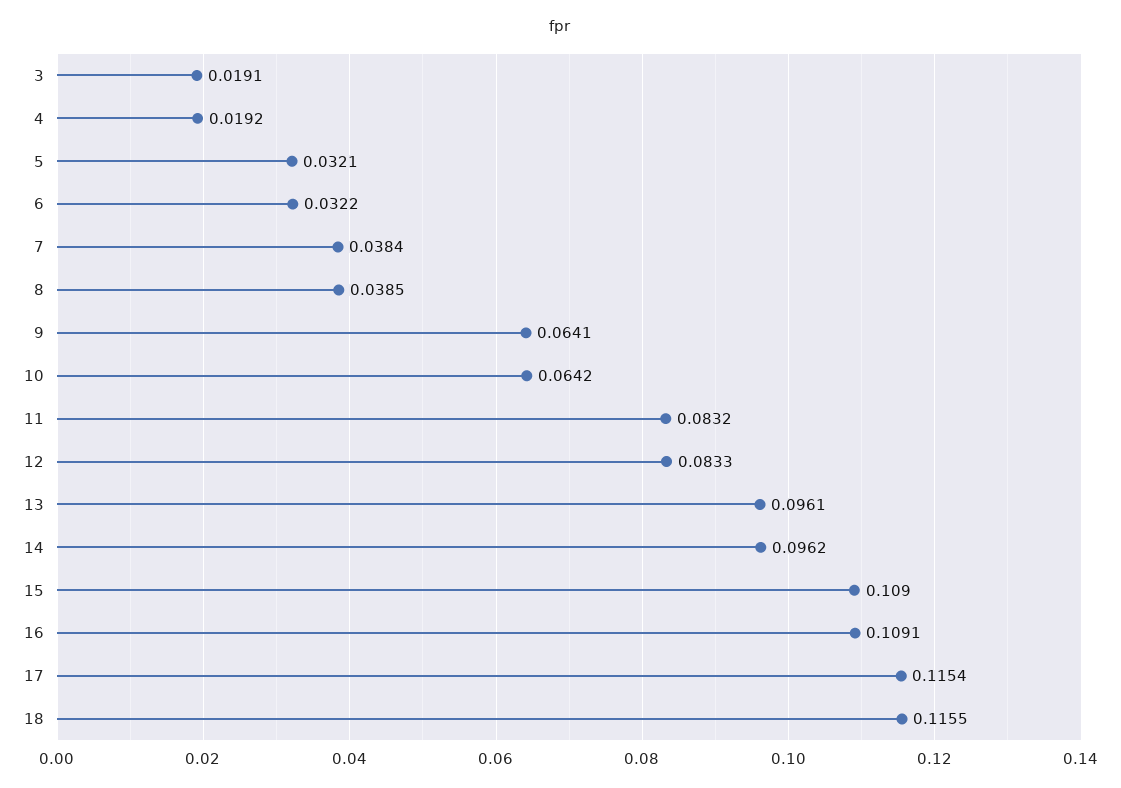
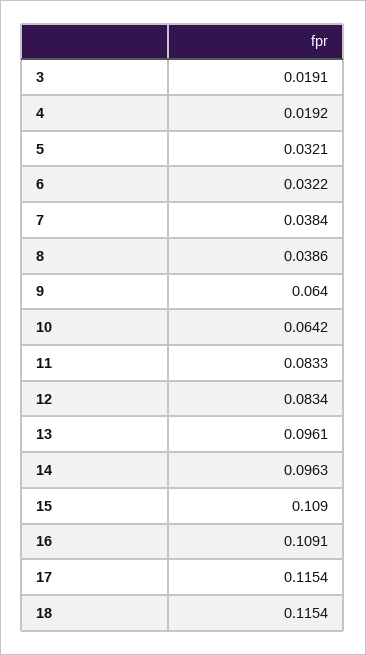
8: 0.0385 -> 0.0386
9: 0.0641 -> 0.064
11: 0.0832 -> 0.0833
12: 0.0833 -> 0.0834
14: 0.0962 -> 0.0963
18: 0.1155 -> 0.1154

